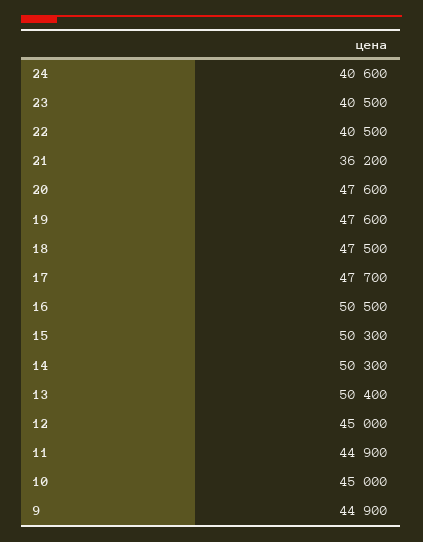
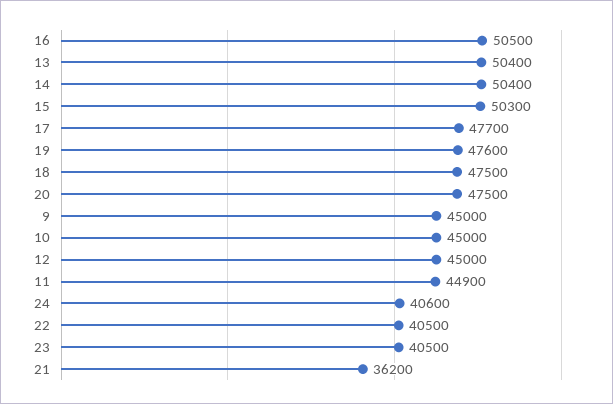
20: 47600 -> 47500
14: 50300 -> 50400
9: 44900 -> 45000

